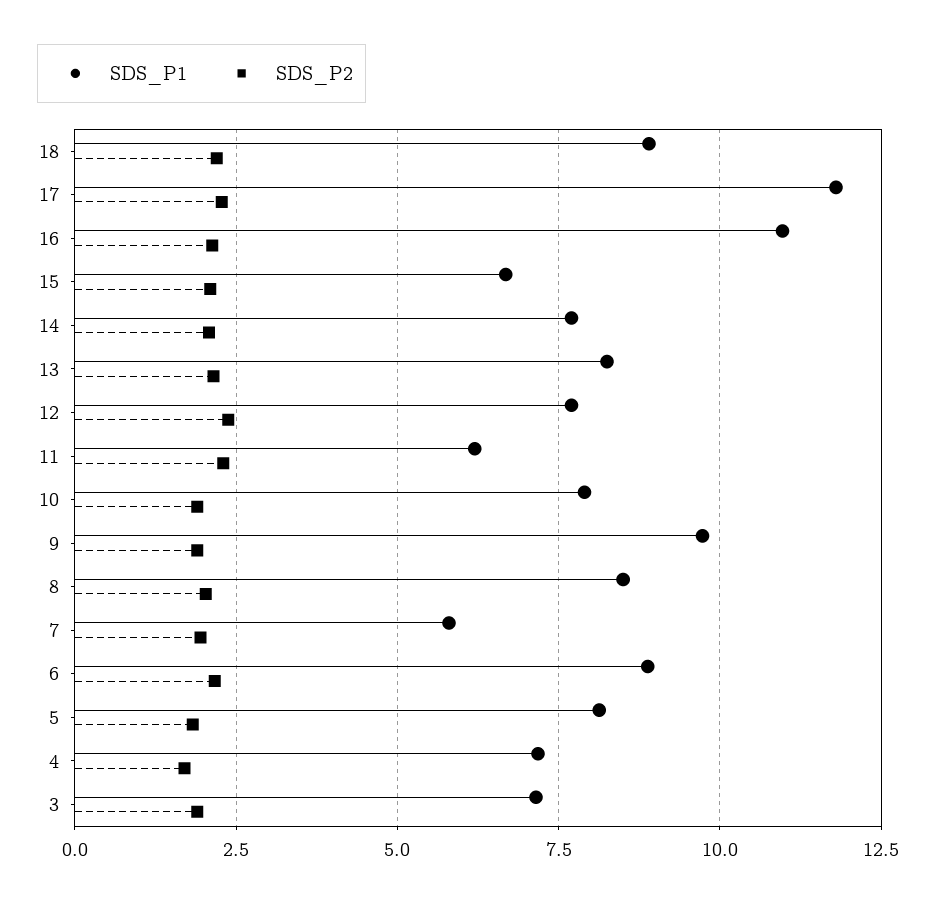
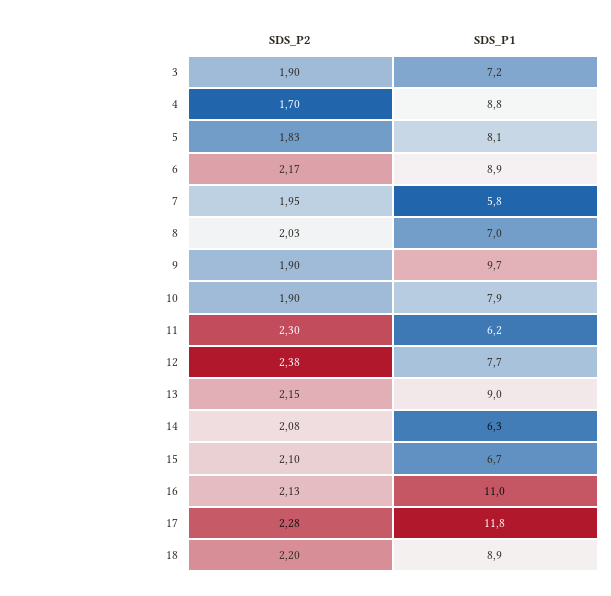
SDS_P1, 14: 7.75 -> 6.3
SDS_P1, 13: 8.25 -> 9
SDS_P1, 8: 8.5 -> 7
SDS_P1, 4: 7.25 -> 8.8

